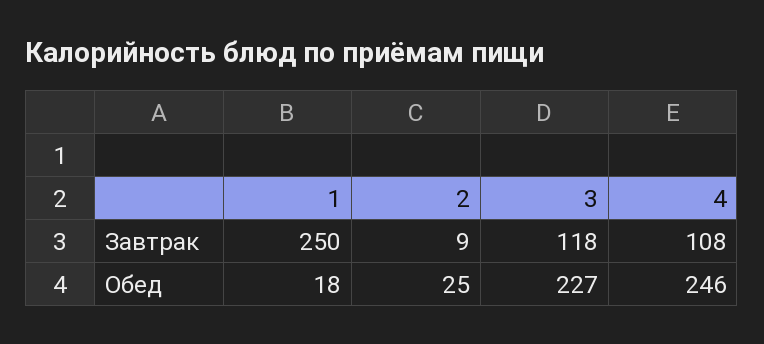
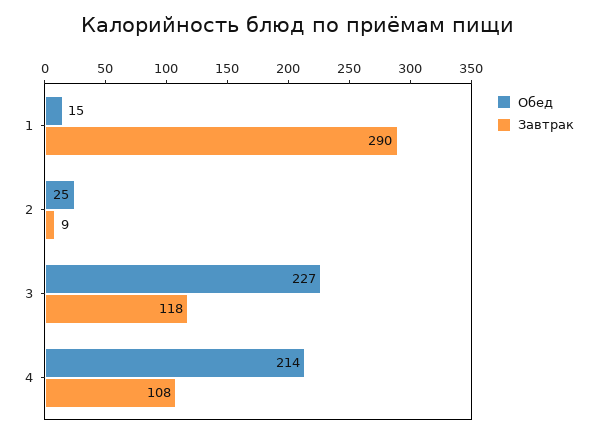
Завтрак, 1: 250 -> 290
Обед, 1: 18 -> 15
Обед, 4: 246 -> 214

